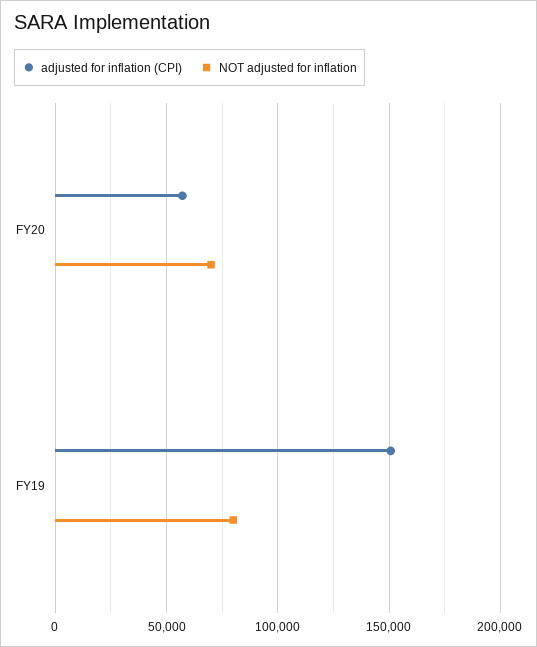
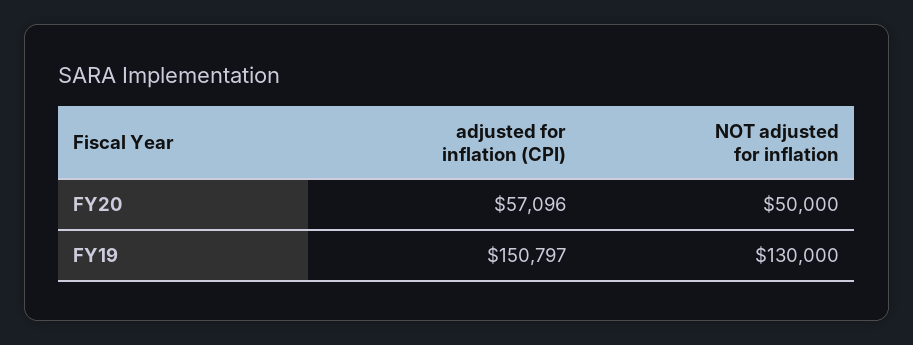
NOT adjusted for inflation, FY20: 70000 -> 50000
NOT adjusted for inflation, FY19: 80000 -> 130000

